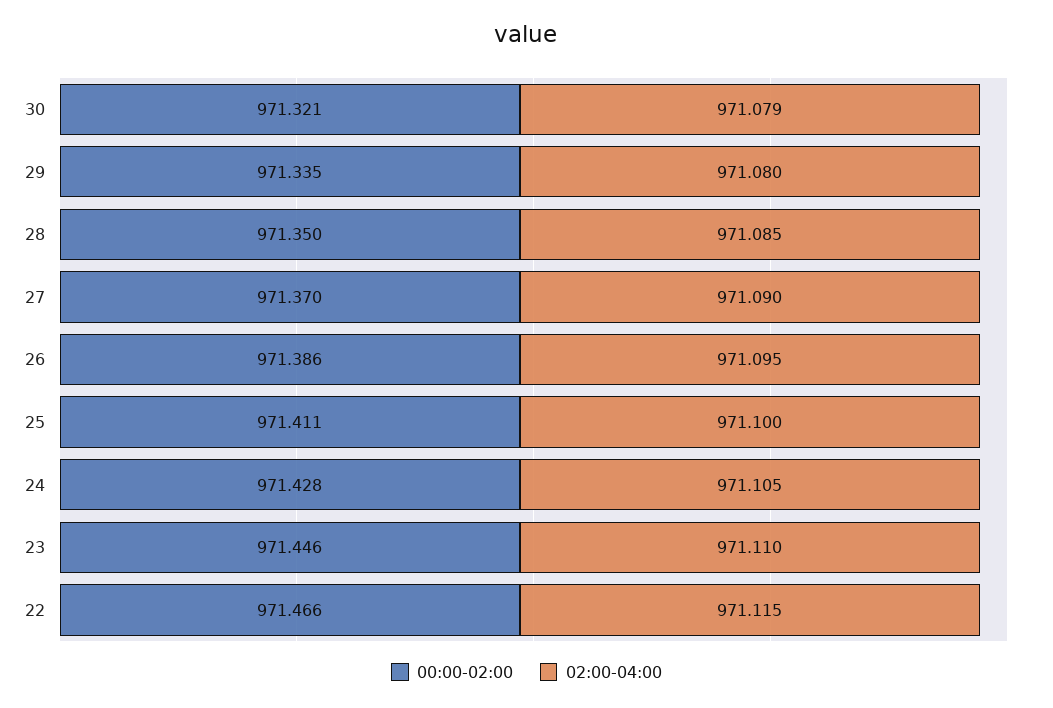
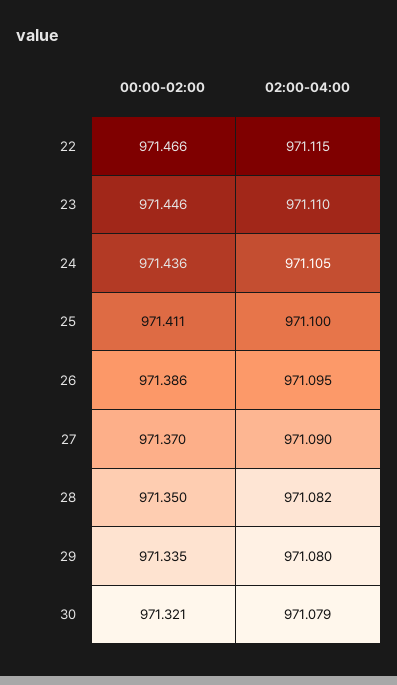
02:00-04:00, 28: 971.085 -> 971.082
00:00-02:00, 24: 971.428 -> 971.436

